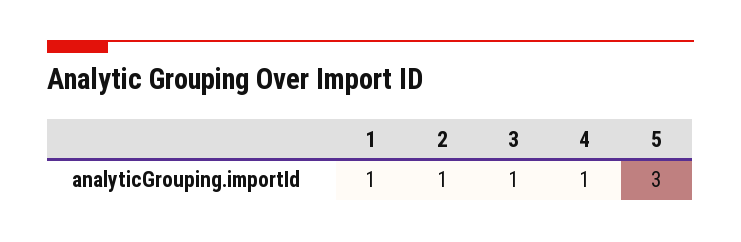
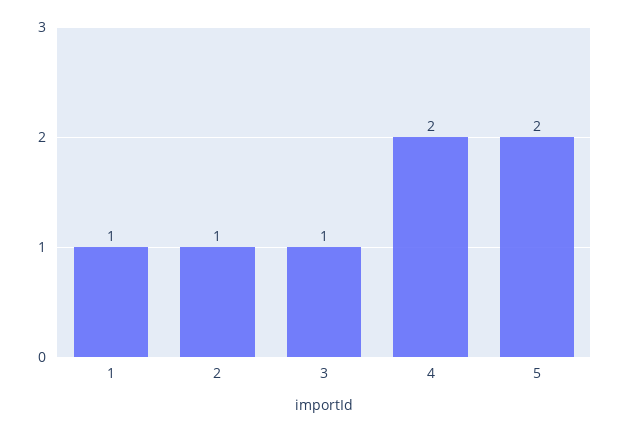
4: 1 -> 2
5: 3 -> 2

